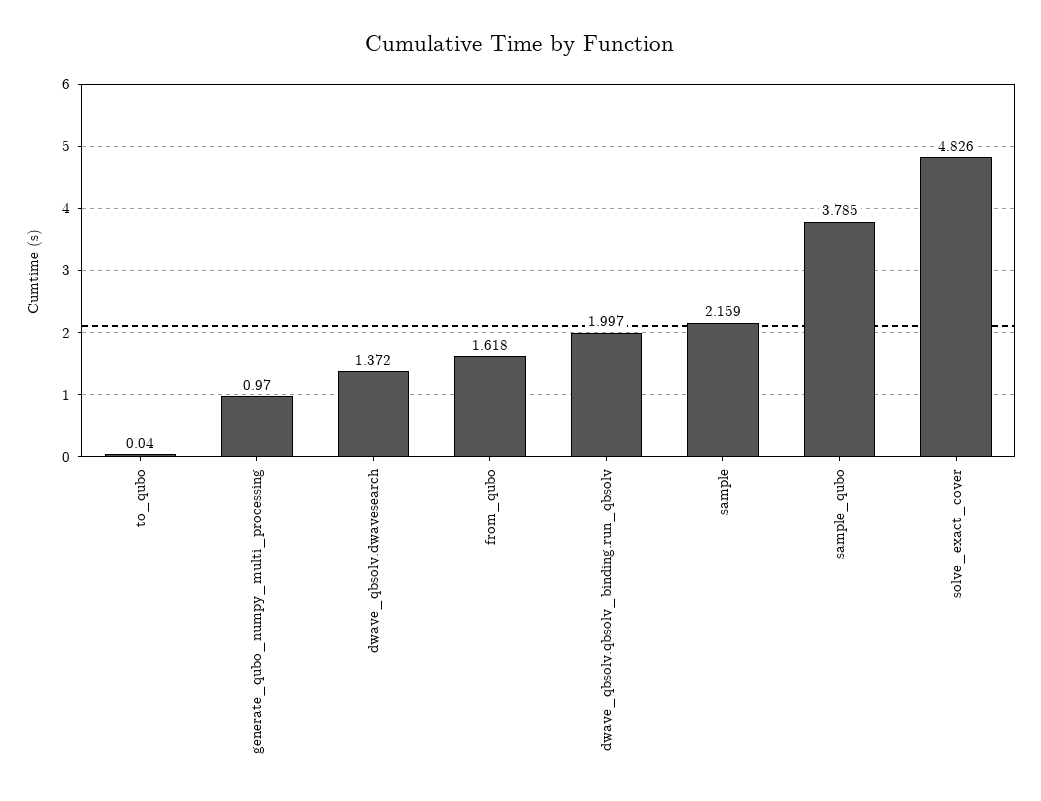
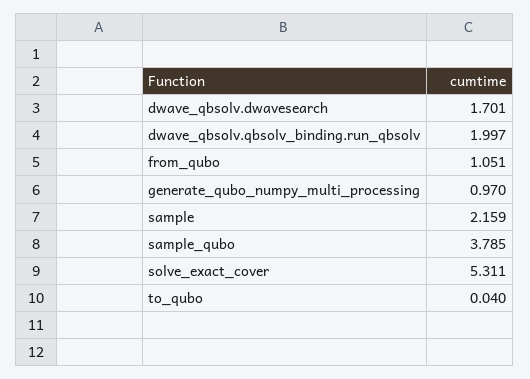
dwave_qbsolv.dwavesearch: 1.372 -> 1.701
from_qubo: 1.618 -> 1.051
solve_exact_cover: 4.826 -> 5.311

